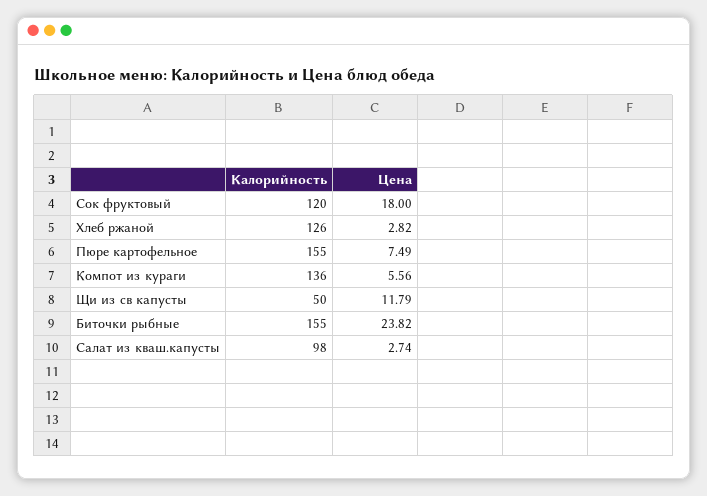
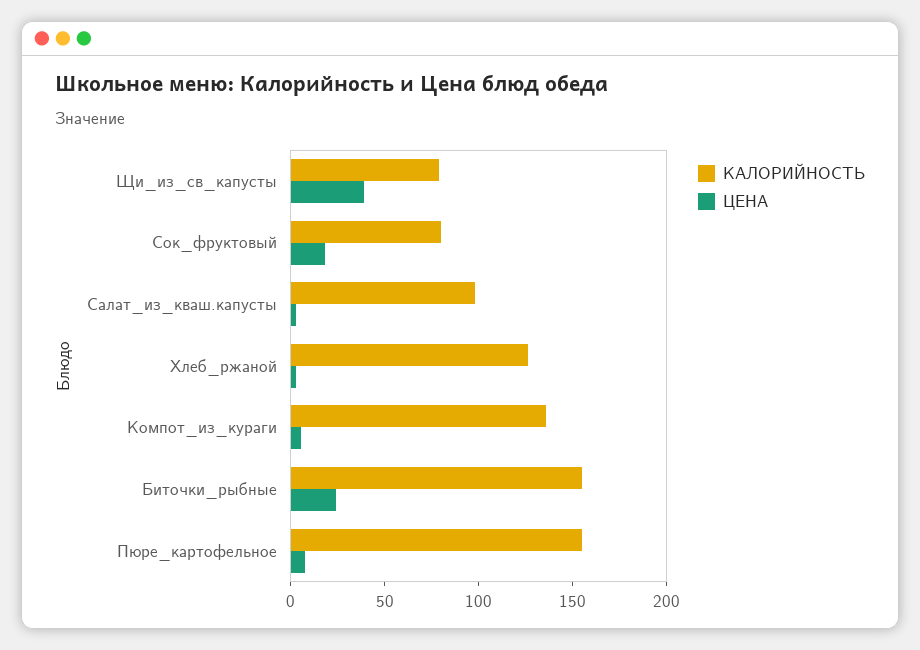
Калорийность, Сок фруктовый: 120 -> 80
Калорийность, Щи из св капусты: 50 -> 80
Цена, Щи из св капусты: 11.79 -> 40

